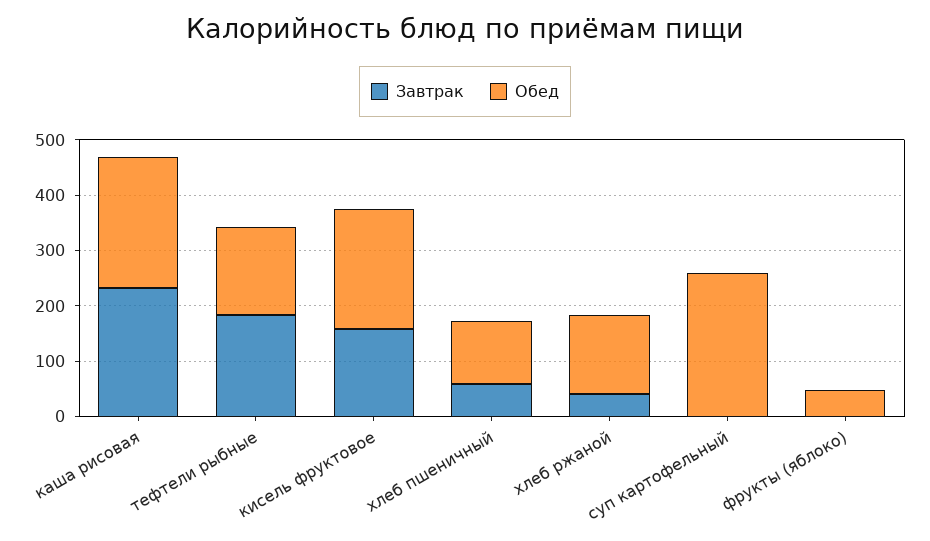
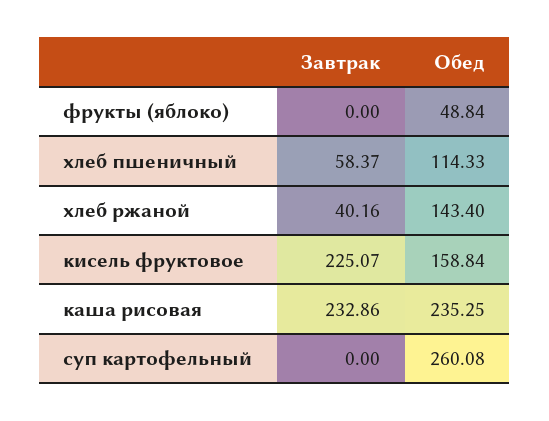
Завтрак, тефтели рыбные: 180 -> none
Обед, тефтели рыбные: 160 -> none
Завтрак, кисель фруктовое: 160 -> 225.07
Обед, кисель фруктовое: 220 -> 158.84

